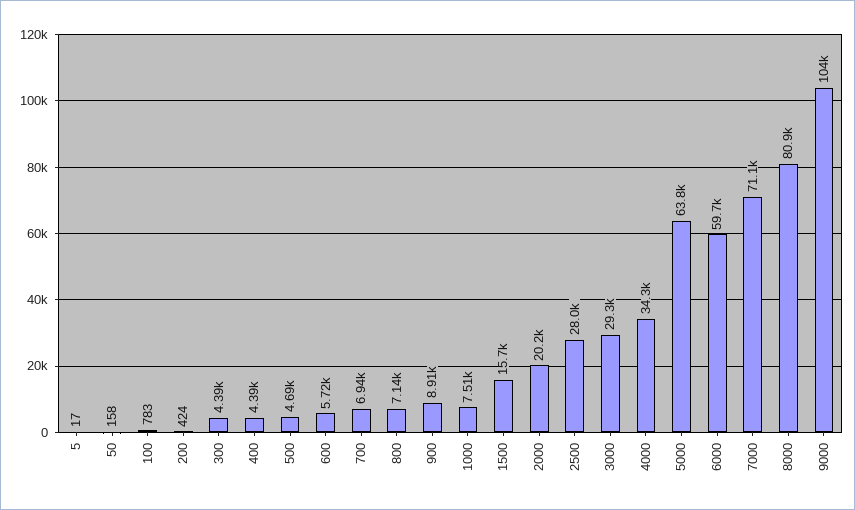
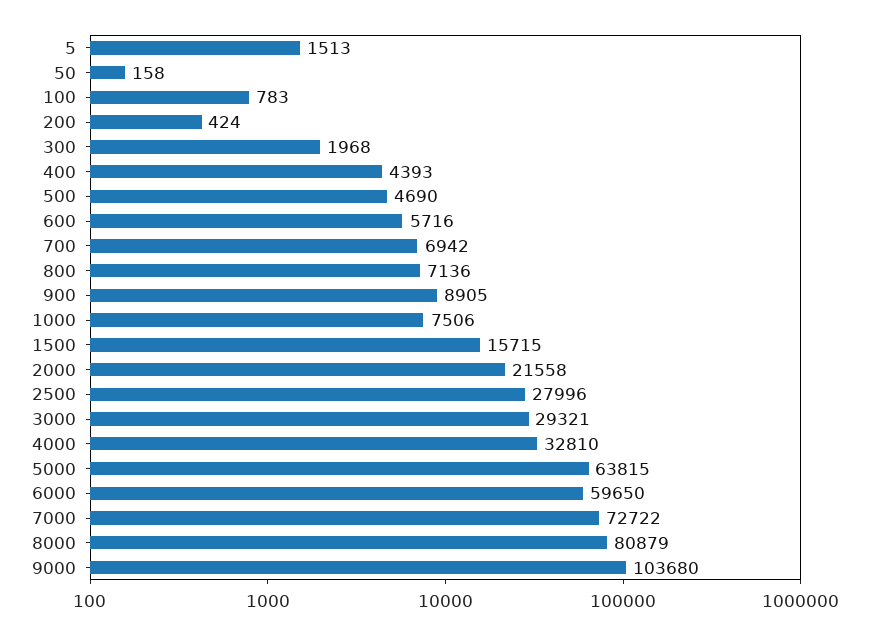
5: 17 -> 1513
300: 4390 -> 1968
2000: 20200 -> 21558
4000: 34300 -> 32810
7000: 71100 -> 72722

